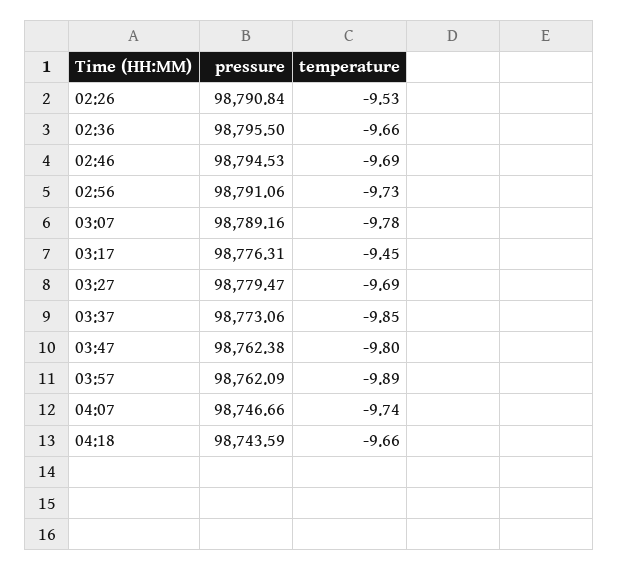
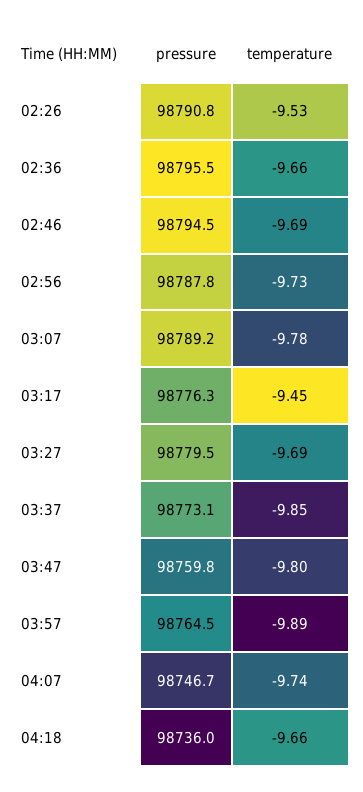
pressure, 02:56: 98791.06 -> 98787.8
pressure, 03:47: 98762.38 -> 98759.8
pressure, 03:57: 98762.09 -> 98764.5
pressure, 04:18: 98743.59 -> 98736

